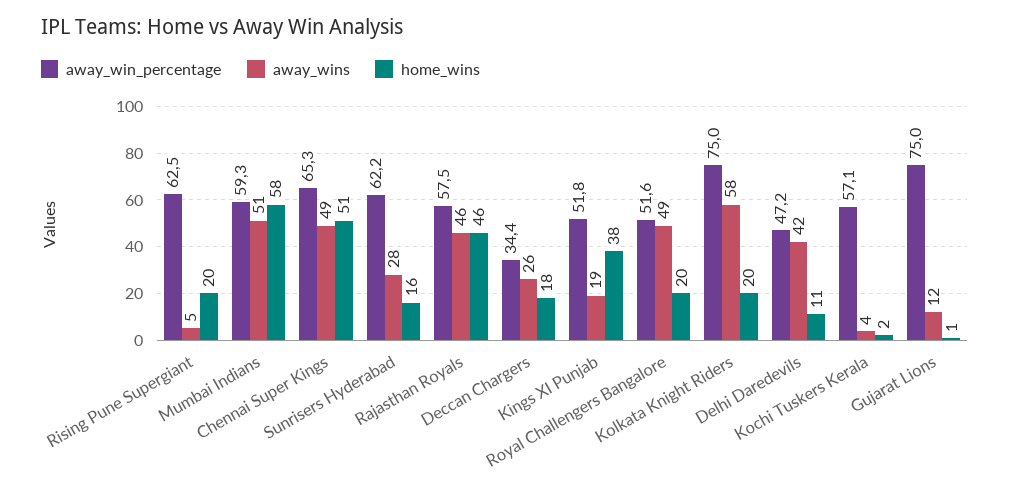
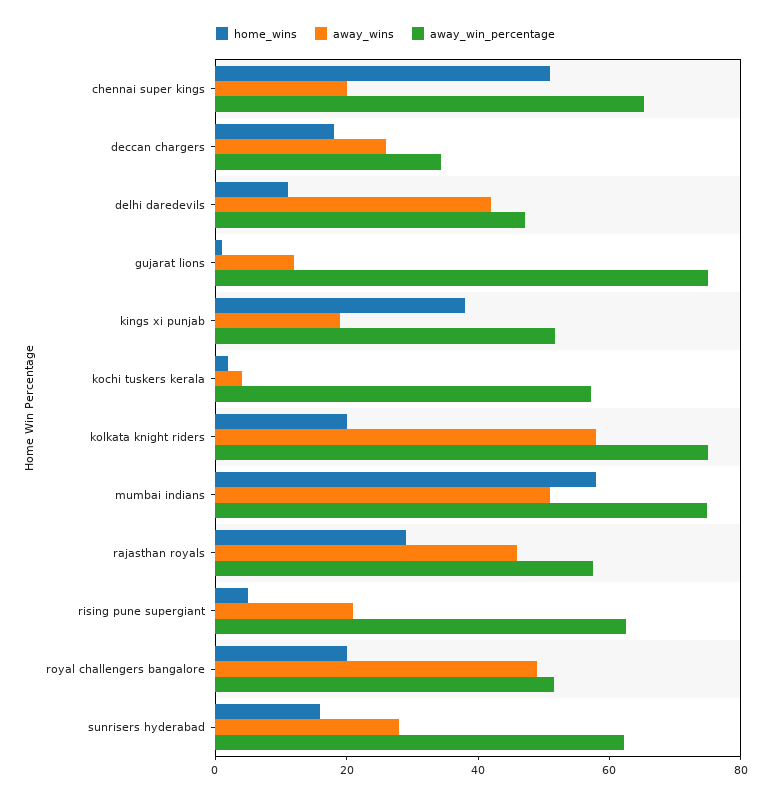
away_wins, Rising Pune Supergiant: 5 -> 20
home_wins, Rising Pune Supergiant: 20 -> 5
away_win_percentage, Mumbai Indians: 59.3 -> 75
away_wins, Chennai Super Kings: 49 -> 20
home_wins, Rajasthan Royals: 46 -> 30

